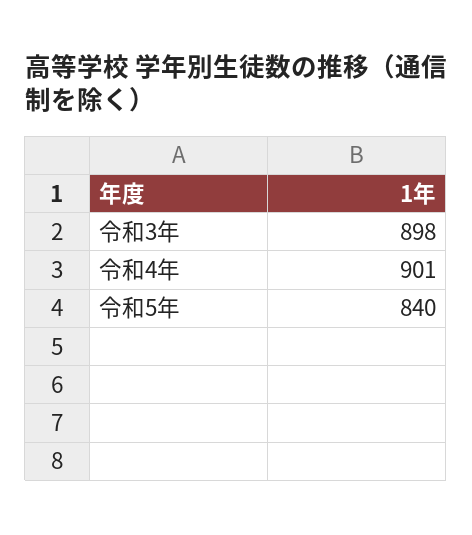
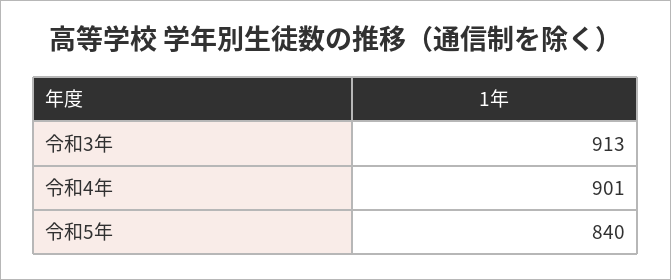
令和3年: 898 -> 913

